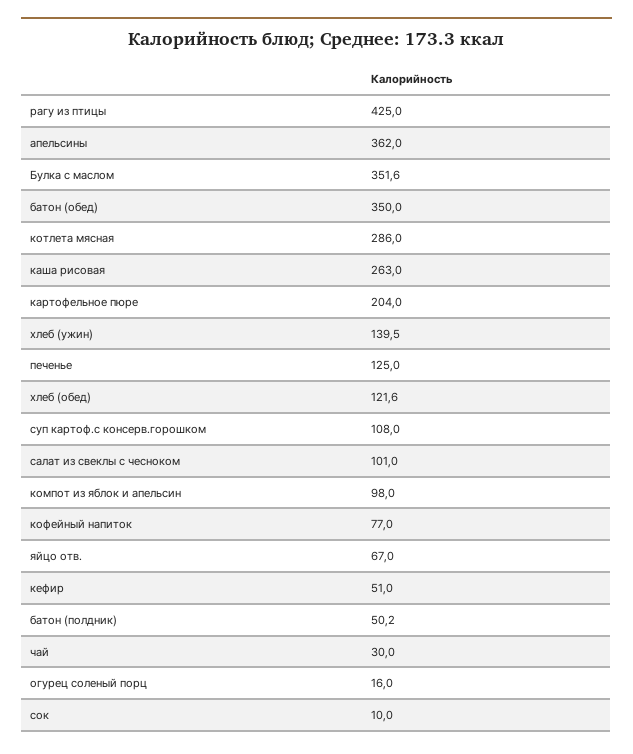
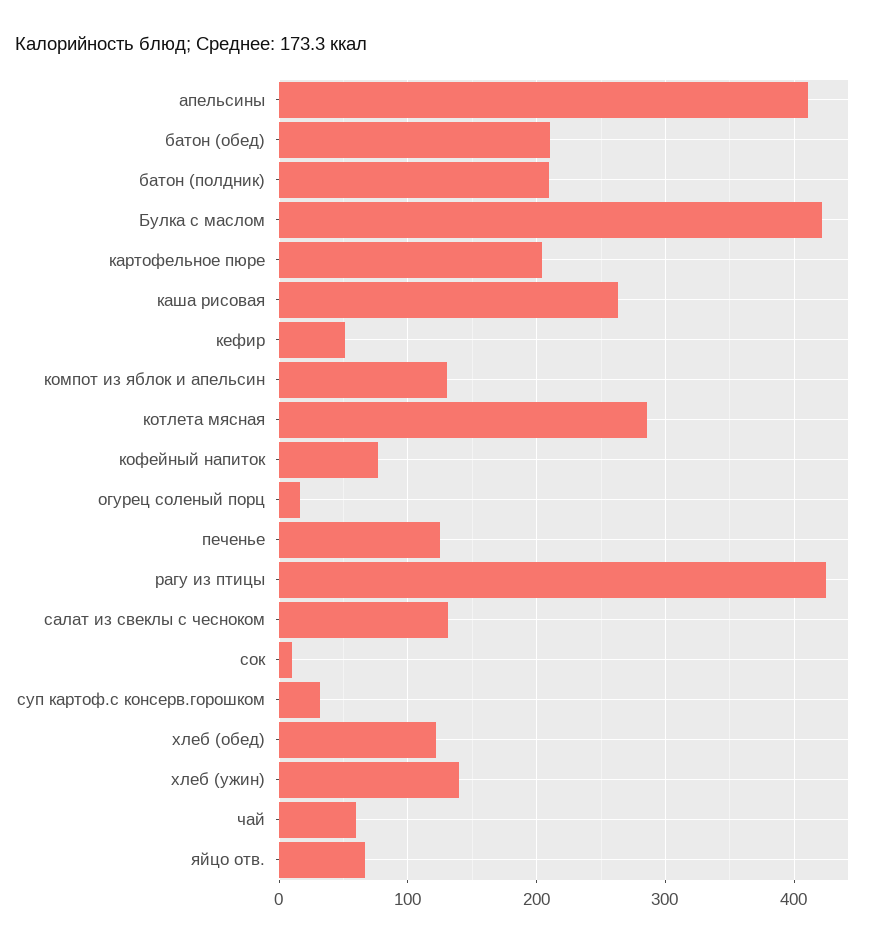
апельсины: 362 -> 410
Булка с маслом: 351.6 -> 420
батон (обед): 350 -> 210
суп картоф.с консерв.горошком: 108 -> 30
салат из свеклы с чесноком: 101 -> 130
компот из яблок и апельсин: 98 -> 130
батон (полдник): 50.2 -> 210
чай: 30 -> 60

